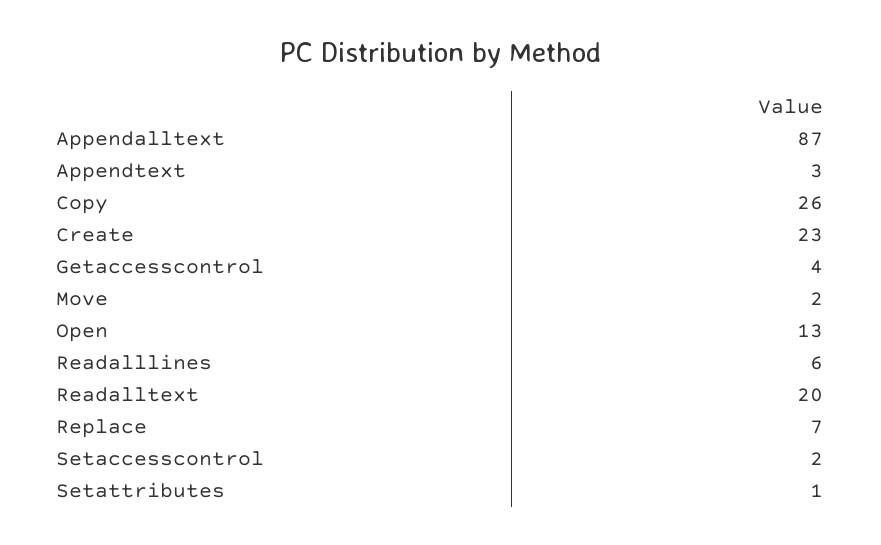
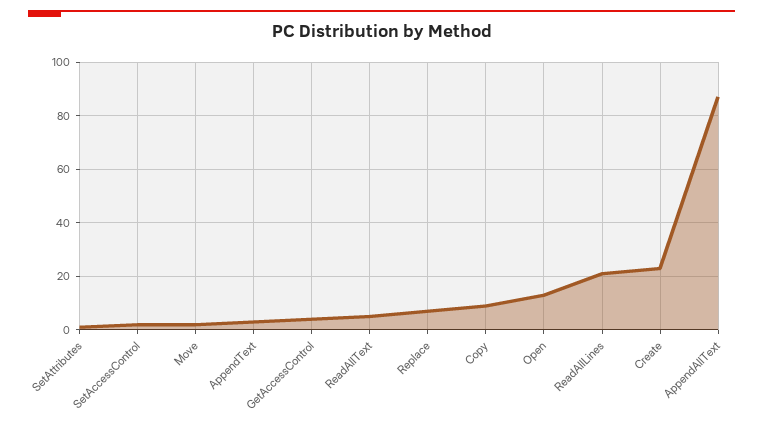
Copy: 26 -> 10
Readalllines: 6 -> 20
Readalltext: 20 -> 5

